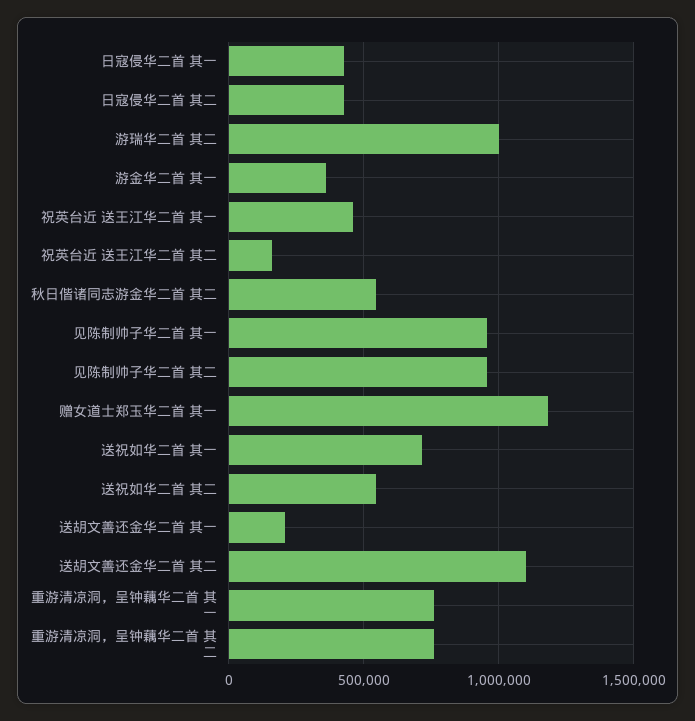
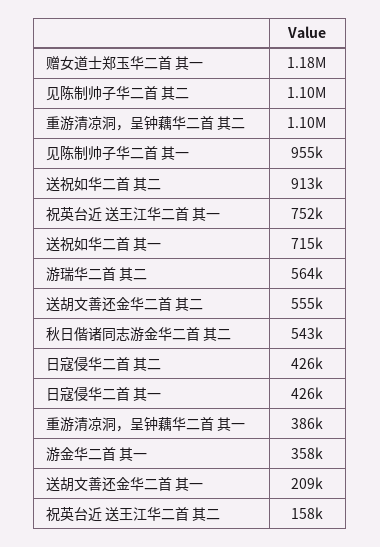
游瑞华二首 其二: 1000000 -> 564000
祝英台近 送王江华二首 其一: 450000 -> 752000
见陈制帅子华二首 其二: 950000 -> 1100000
送祝如华二首 其二: 550000 -> 913000
送胡文善还金华二首 其二: 1100000 -> 555000
重游清凉洞，呈钟藕华二首 其一: 750000 -> 386000
重游清凉洞，呈钟藕华二首 其二: 750000 -> 1100000

